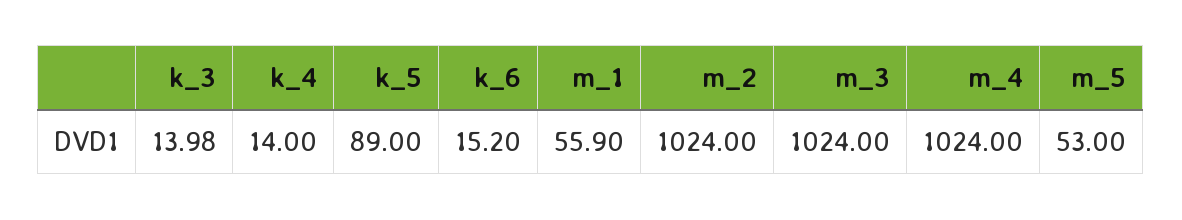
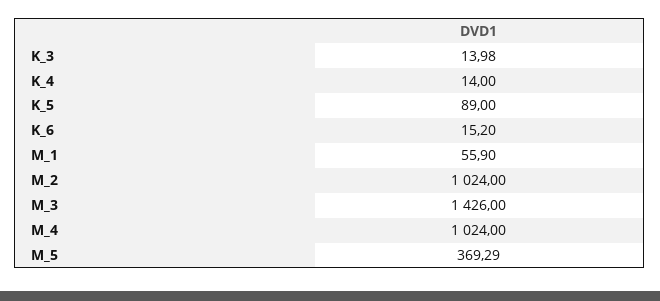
m_3: 1024 -> 1426
m_5: 53 -> 369.29

